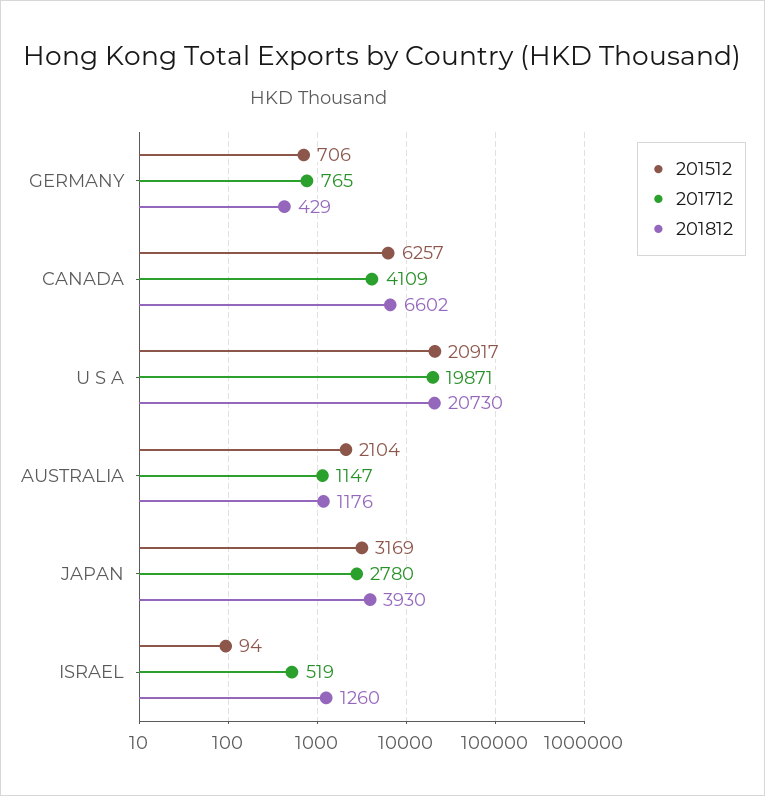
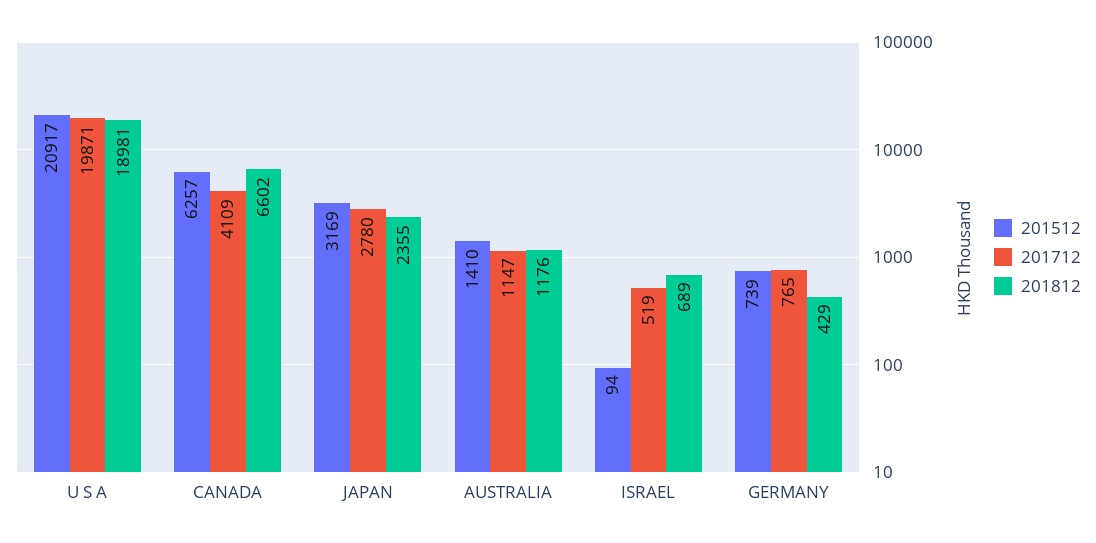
201512, GERMANY: 706 -> 739
201812, U S A: 20730 -> 18981
201512, AUSTRALIA: 2104 -> 1410
201812, JAPAN: 3930 -> 2355
201812, ISRAEL: 1260 -> 689

